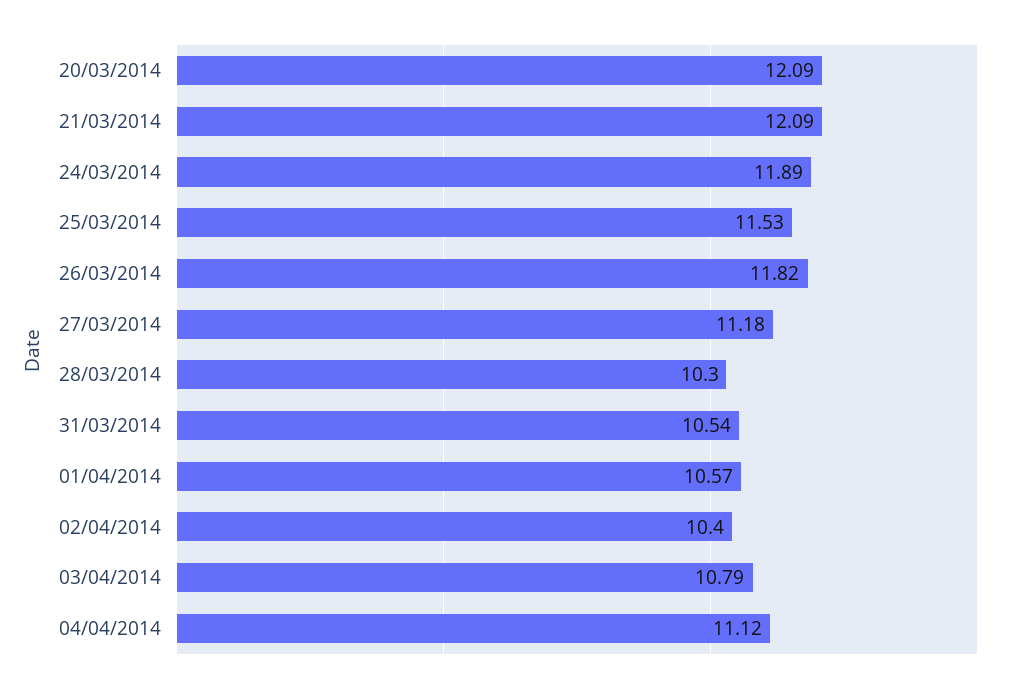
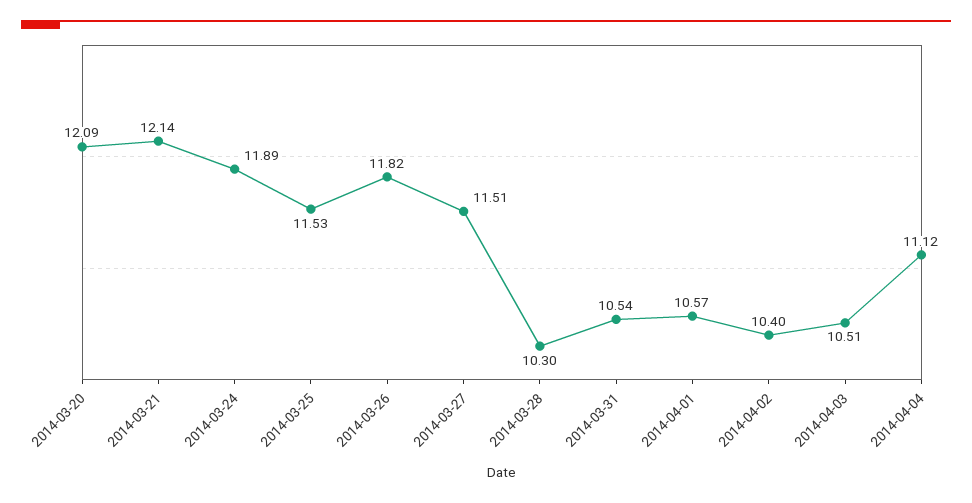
21/03/2014: 12.09 -> 12.14
27/03/2014: 11.18 -> 11.51
03/04/2014: 10.79 -> 10.51

